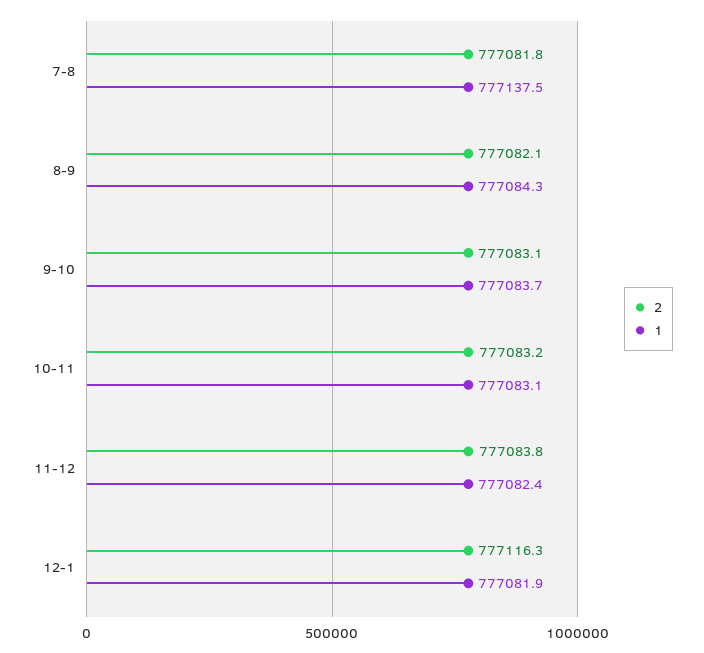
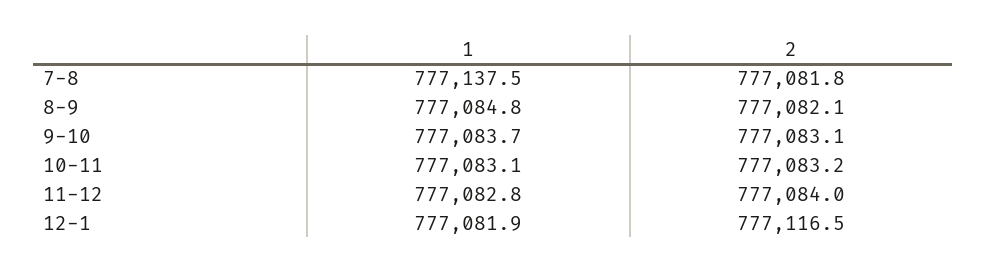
1, 8-9: 777084.3 -> 777084.8
2, 11-12: 777083.8 -> 777084
1, 11-12: 777082.4 -> 777082.8
2, 12-1: 777116.3 -> 777116.5

